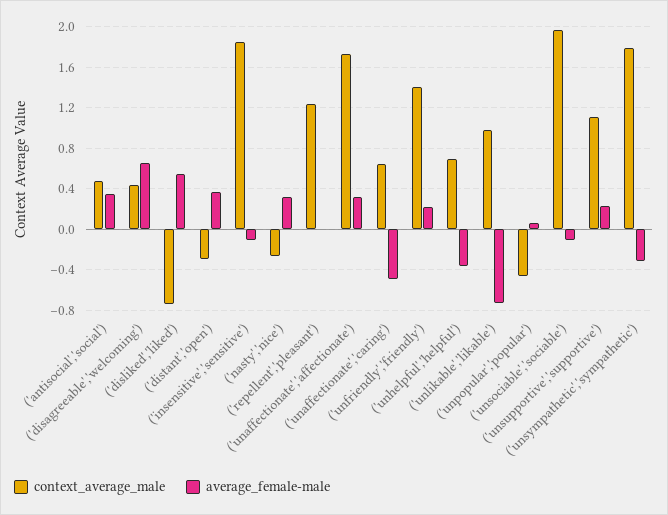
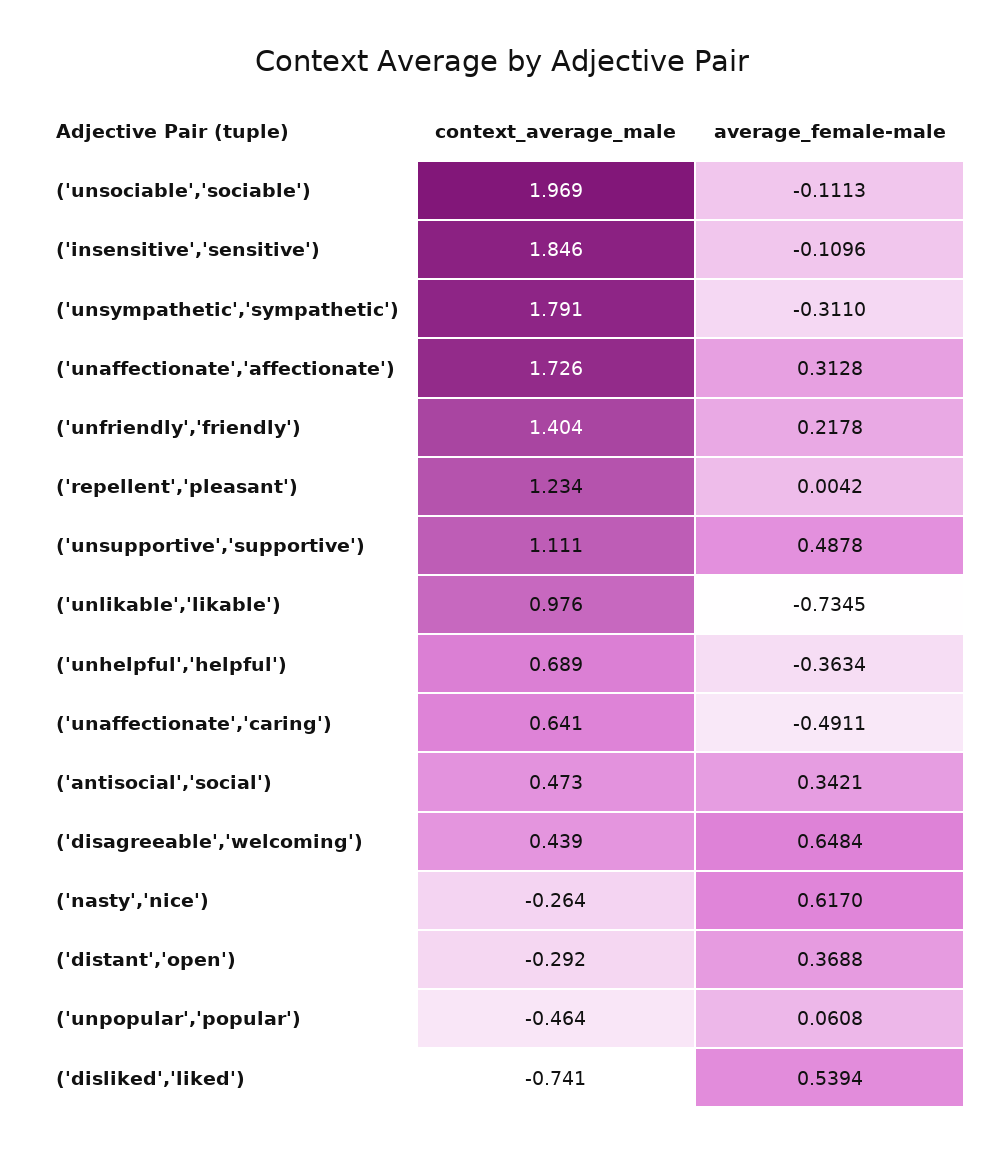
average_female-male, ('nasty','nice'): 0.3 -> 0.617
average_female-male, ('unsupportive','supportive'): 0.2 -> 0.4878

